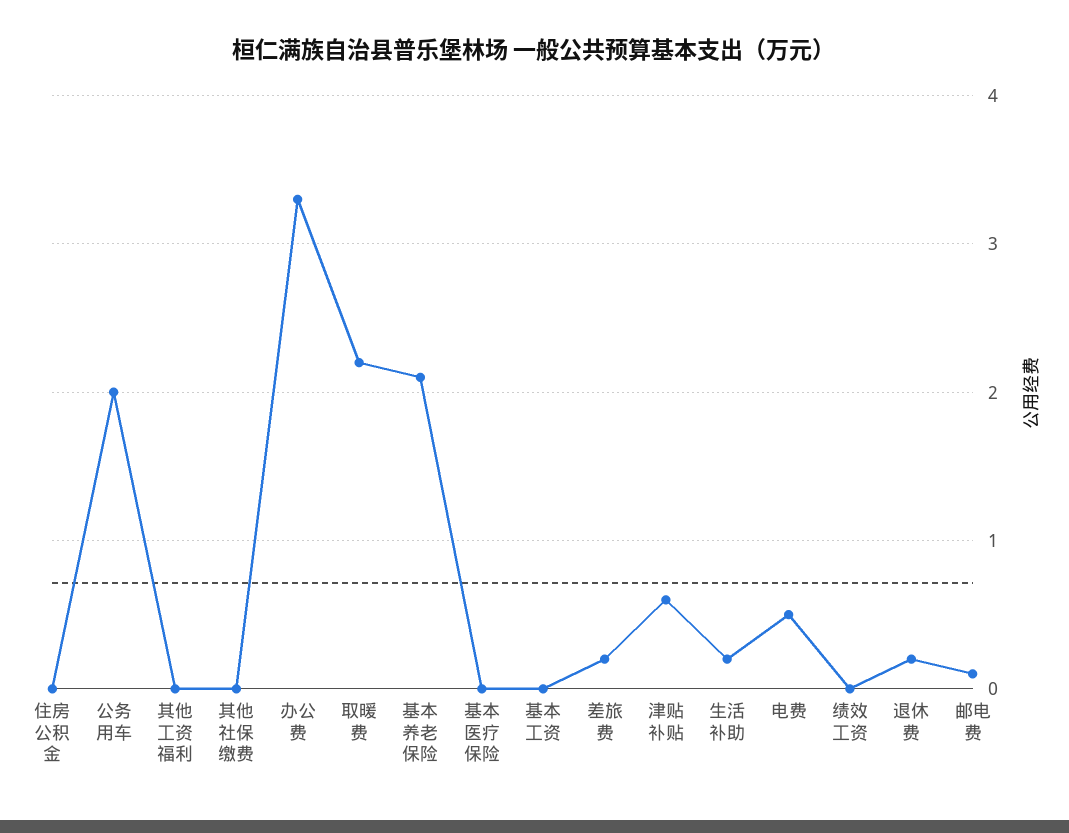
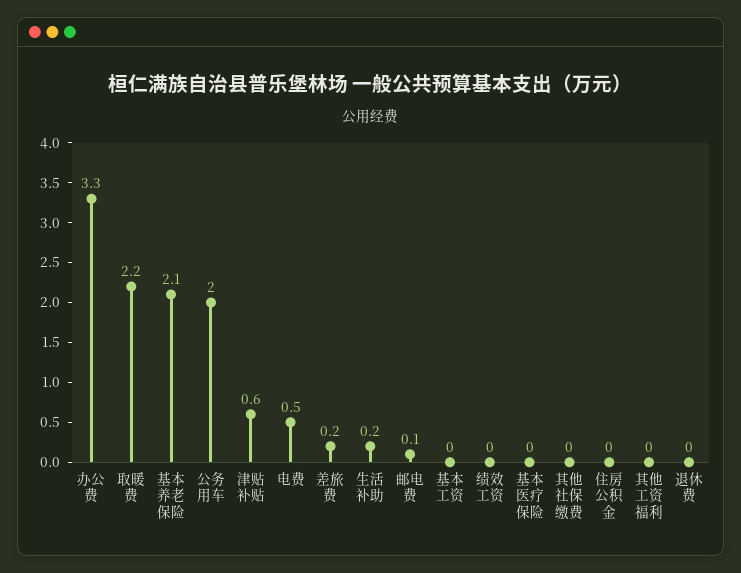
退休费: 0.2 -> 0

